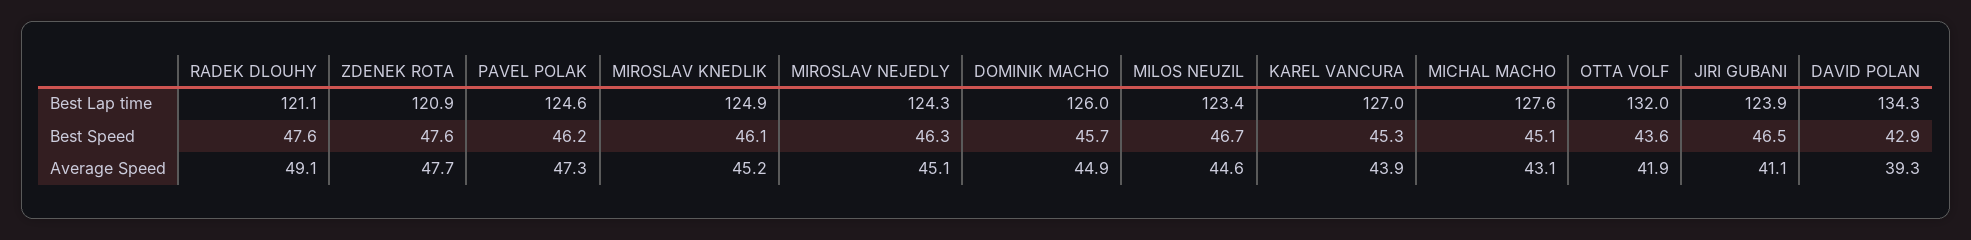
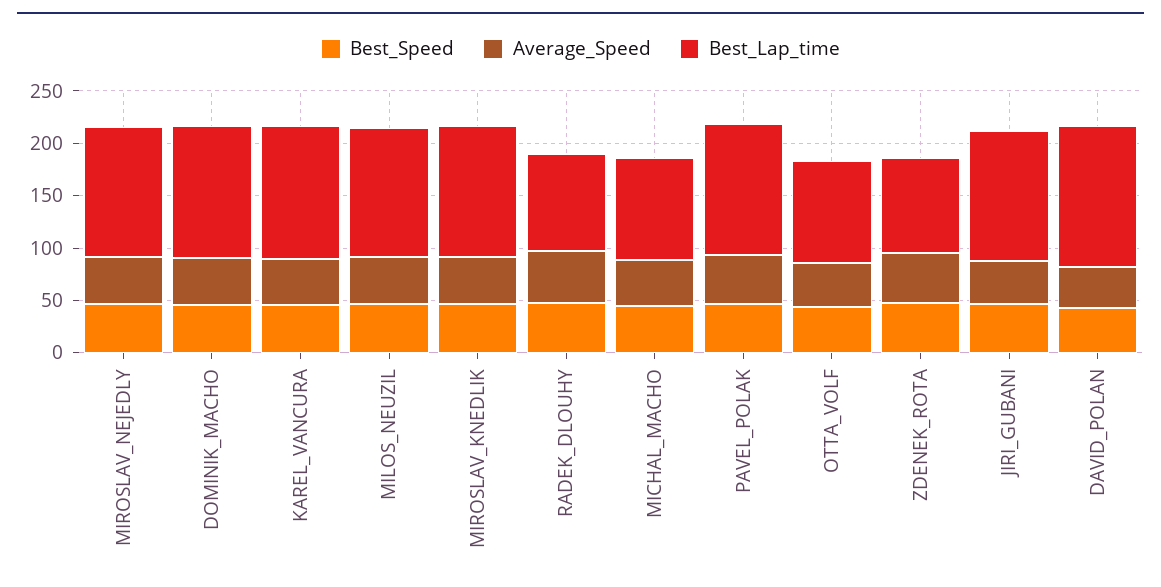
Best Lap time, RADEK DLOUHY: 121.1 -> 90
Best Lap time, ZDENEK ROTA: 120.9 -> 90
Best Lap time, MICHAL MACHO: 127.6 -> 100
Best Lap time, OTTA VOLF: 132 -> 100

